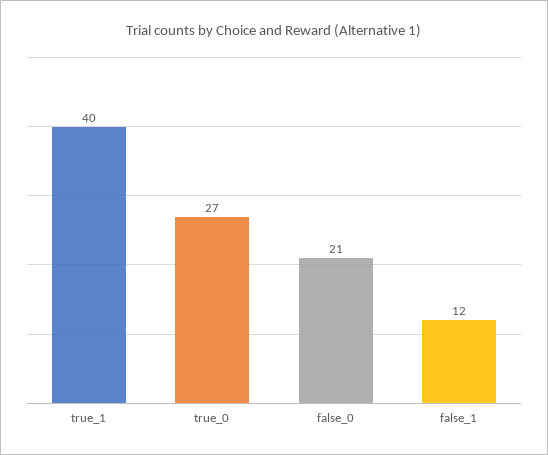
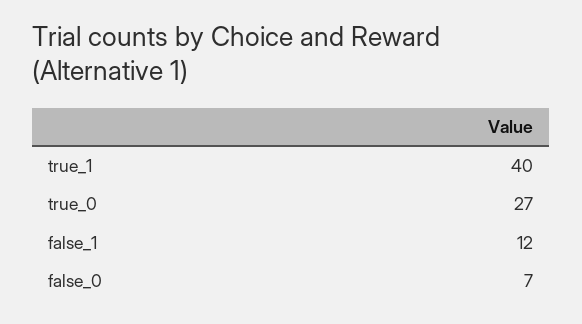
false_0: 21 -> 7

